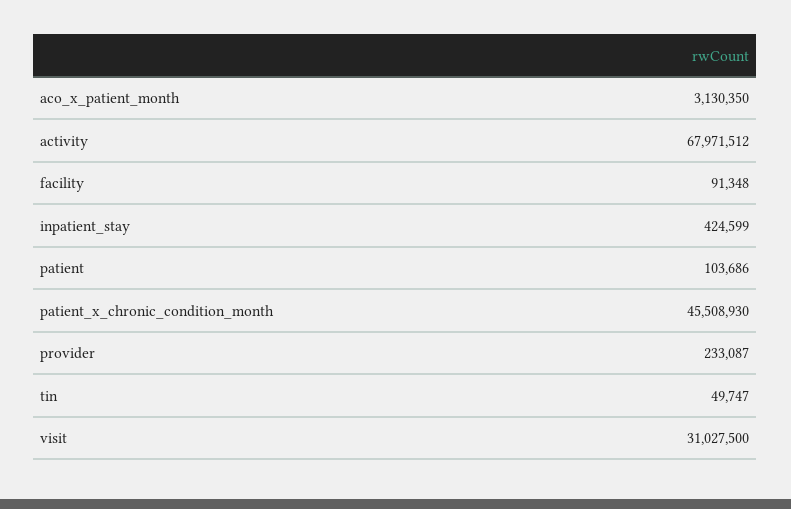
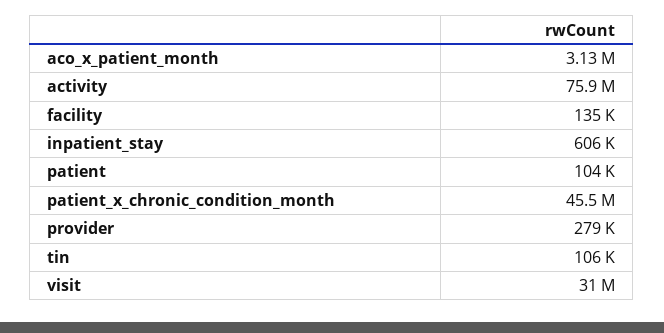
activity: 67971512 -> 75900000
facility: 91348 -> 135000
inpatient_stay: 424599 -> 606000
provider: 233087 -> 279000
tin: 49747 -> 106000

